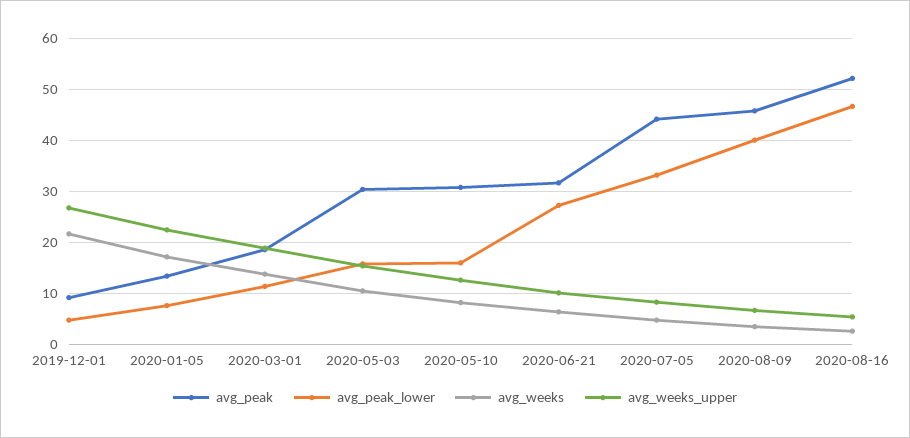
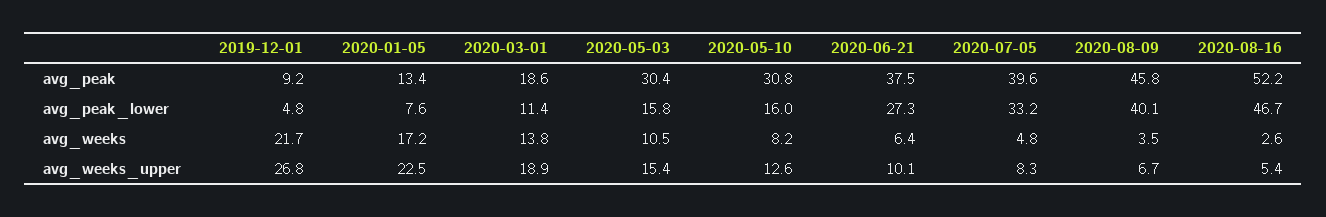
avg_peak, 2020-06-21: 32 -> 37.5
avg_peak, 2020-07-05: 44 -> 39.6

